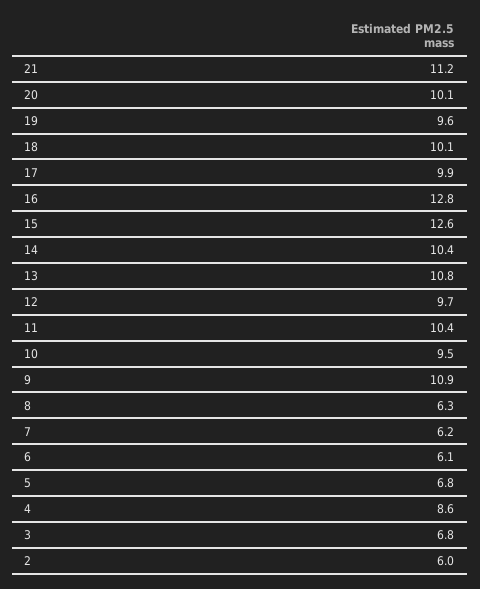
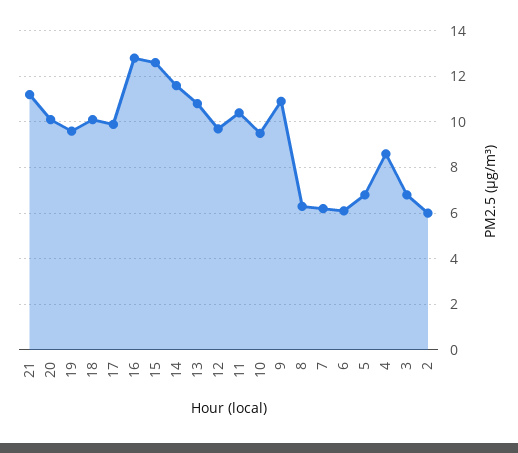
14: 10.4 -> 11.5

